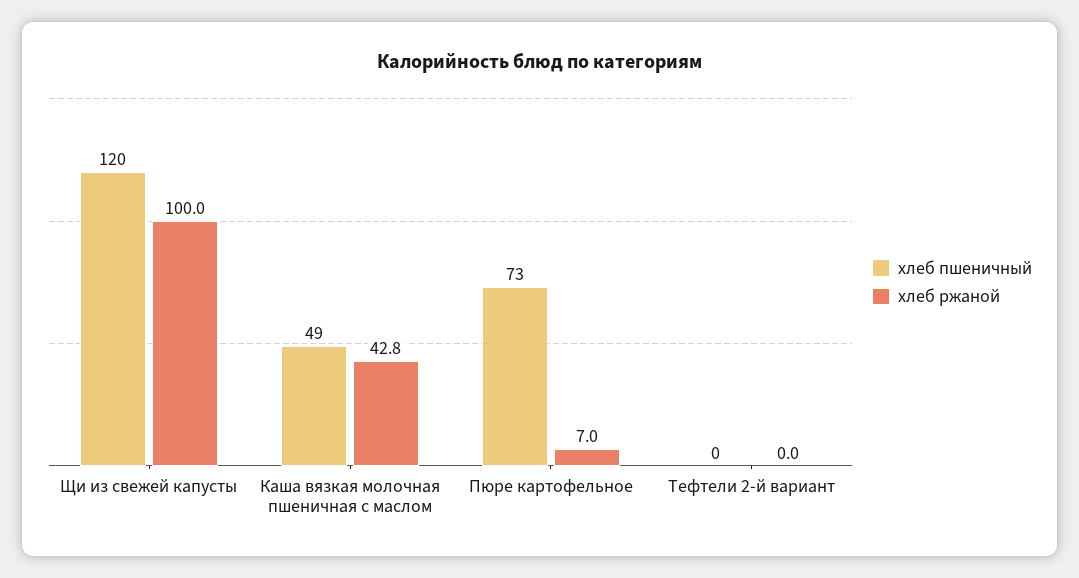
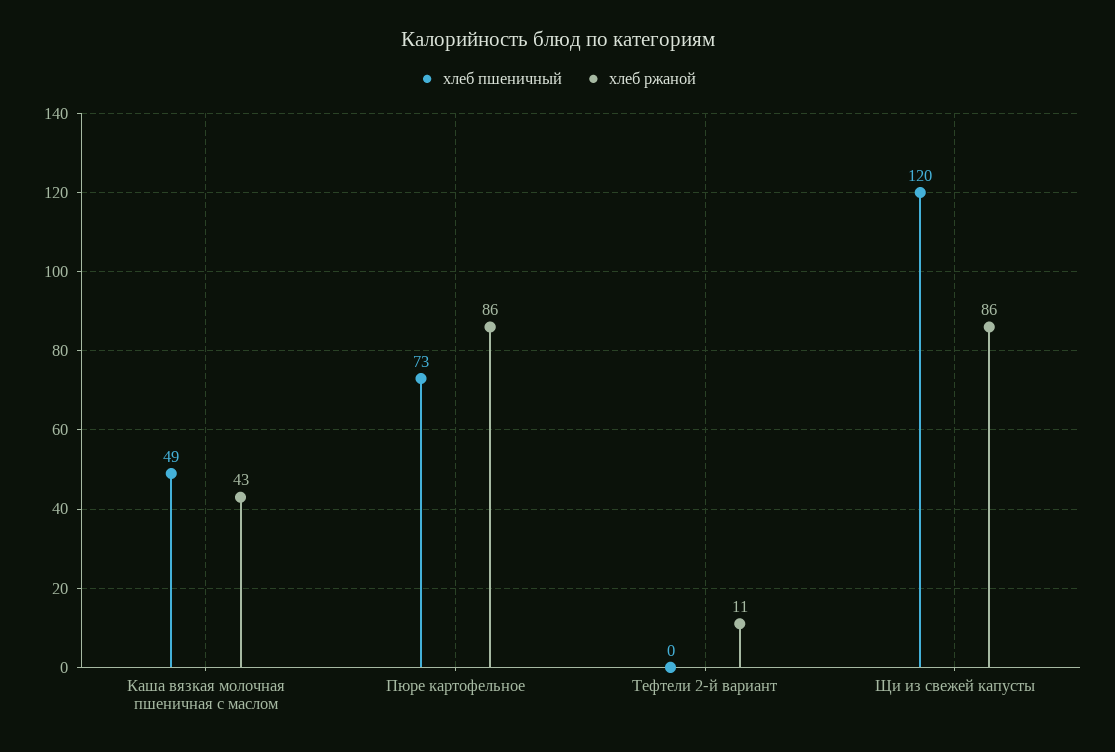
хлеб ржаной, Щи из свежей капусты: 100 -> 86
хлеб ржаной, Пюре картофельное: 7 -> 86
хлеб ржаной, Тефтели 2-й вариант: 0 -> 11

